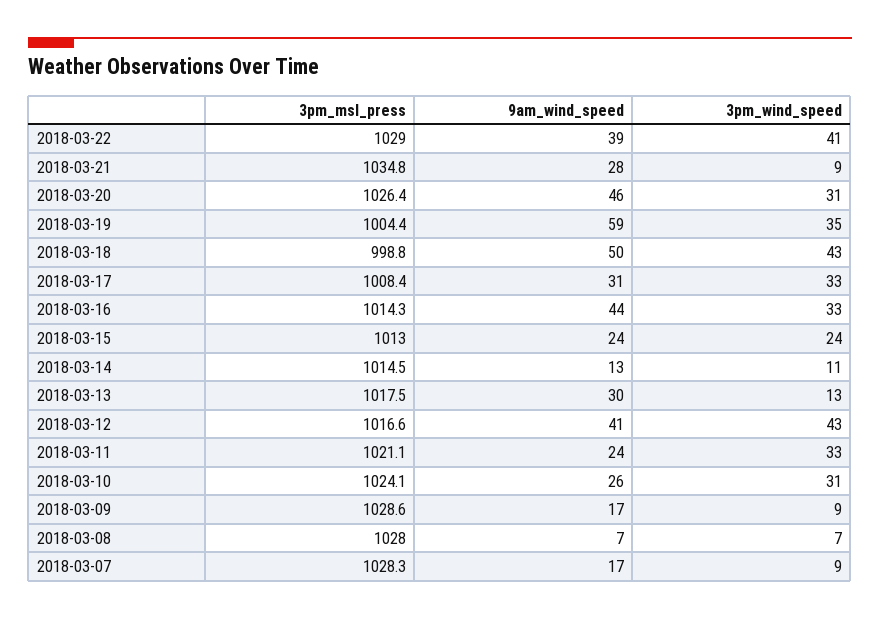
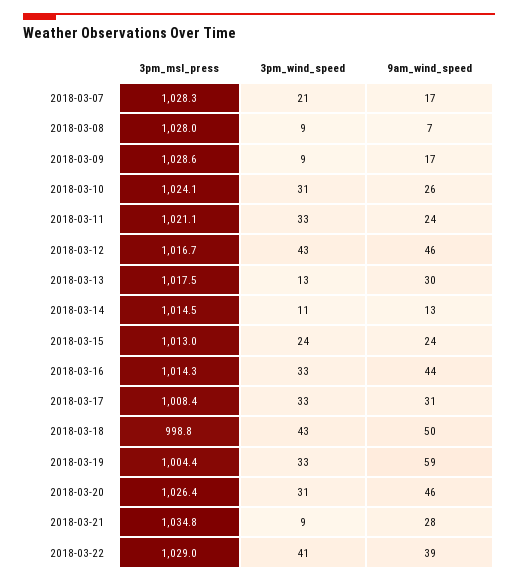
3pm_wind_speed, 2018-03-19: 35 -> 33
3pm_msl_press, 2018-03-12: 1016.6 -> 1016.7
9am_wind_speed, 2018-03-12: 41 -> 46
3pm_wind_speed, 2018-03-08: 7 -> 9
3pm_wind_speed, 2018-03-07: 9 -> 21

